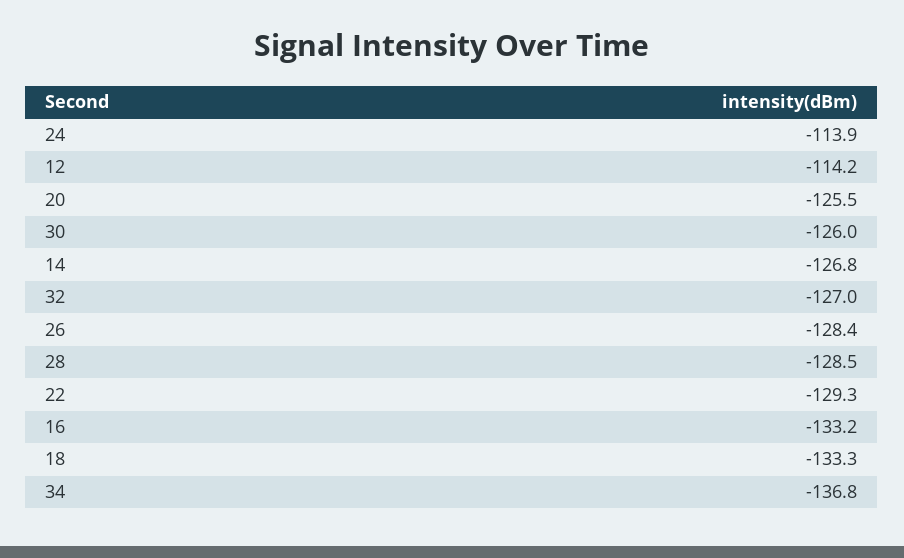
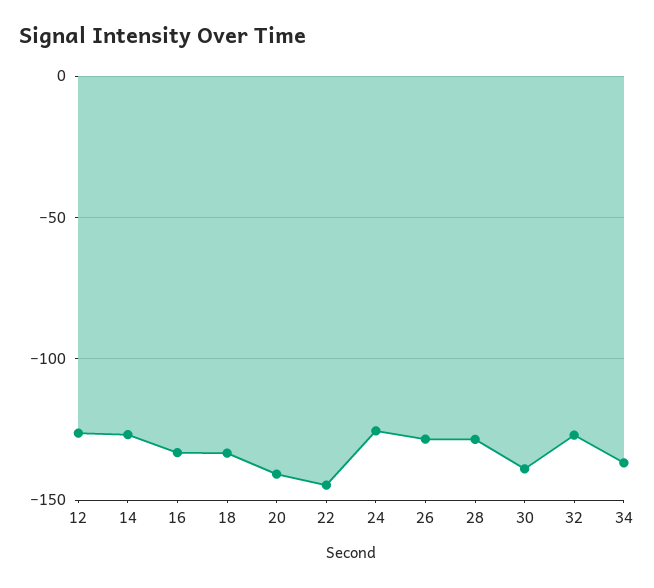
24: -113.9 -> -125
12: -114.2 -> -125
20: -125.5 -> -140
30: -126 -> -140
22: -129.3 -> -145

